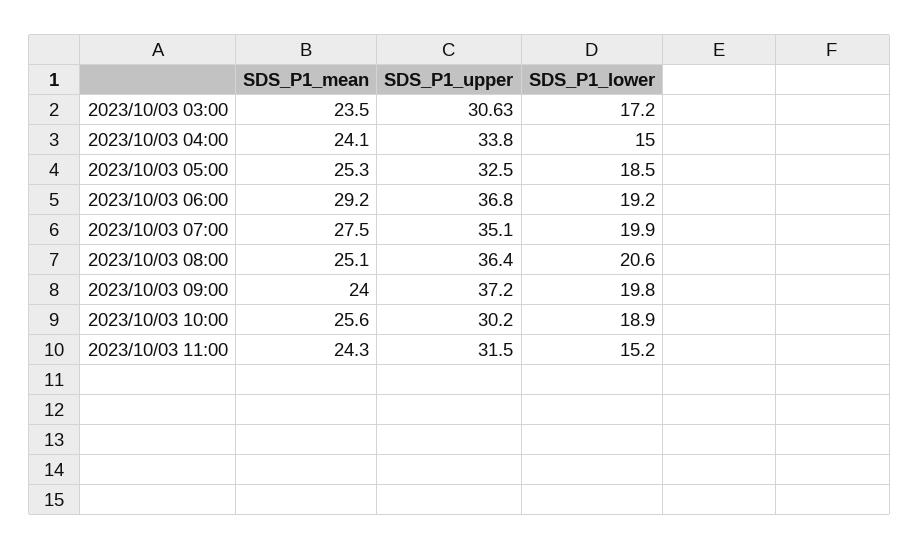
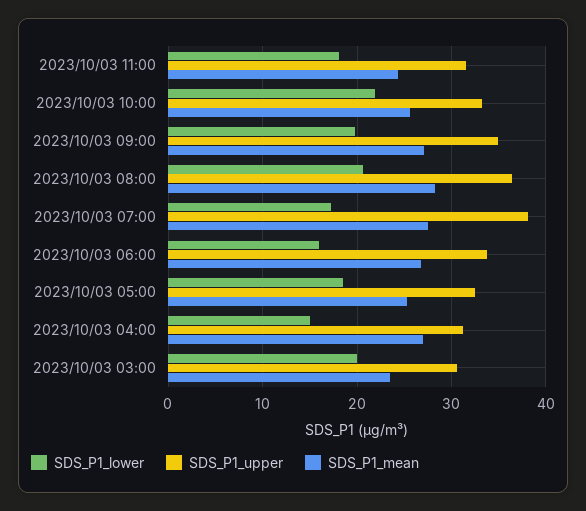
SDS_P1_lower, 2023/10/03 03:00: 17.2 -> 20
SDS_P1_mean, 2023/10/03 04:00: 24.1 -> 27
SDS_P1_upper, 2023/10/03 04:00: 33.8 -> 31
SDS_P1_mean, 2023/10/03 06:00: 29.2 -> 27
SDS_P1_upper, 2023/10/03 06:00: 36.8 -> 34
SDS_P1_lower, 2023/10/03 06:00: 19.2 -> 16
SDS_P1_upper, 2023/10/03 07:00: 35.1 -> 38
SDS_P1_lower, 2023/10/03 07:00: 19.9 -> 17
SDS_P1_mean, 2023/10/03 08:00: 25.1 -> 28
SDS_P1_mean, 2023/10/03 09:00: 24 -> 27
SDS_P1_upper, 2023/10/03 09:00: 37.2 -> 35
SDS_P1_upper, 2023/10/03 10:00: 30.2 -> 33
SDS_P1_lower, 2023/10/03 10:00: 18.9 -> 22
SDS_P1_lower, 2023/10/03 11:00: 15.2 -> 18

